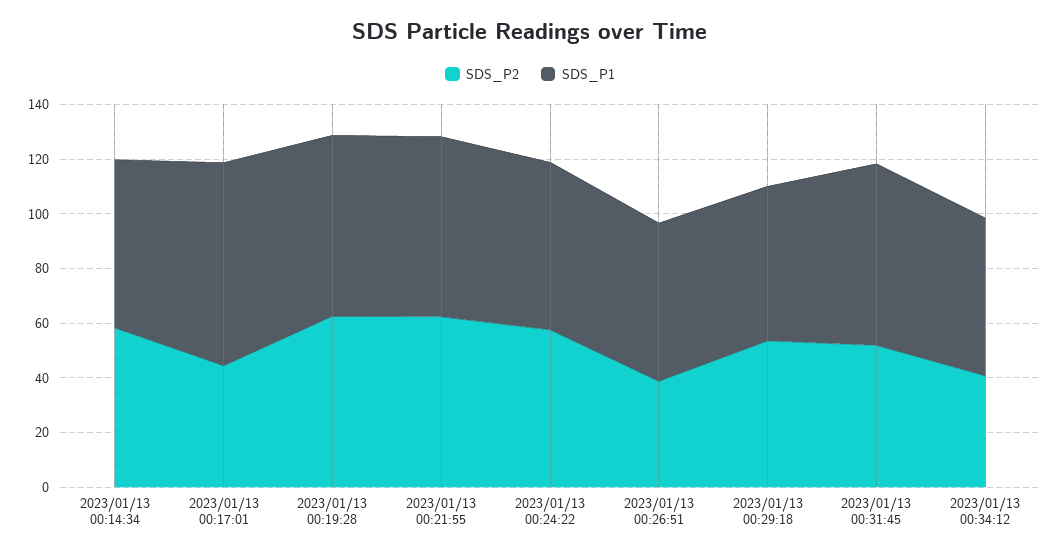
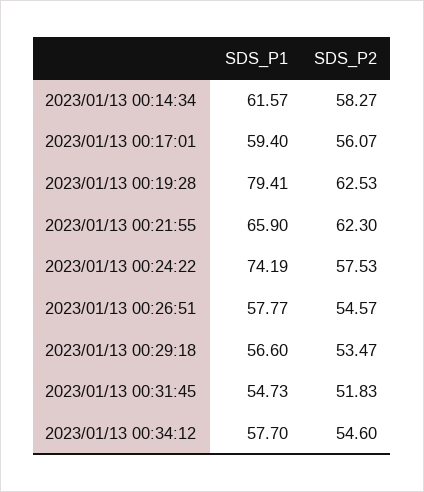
SDS_P2, 2023/01/13 00:17:01: 45 -> 56.07
SDS_P1, 2023/01/13 00:17:01: 75 -> 59.4
SDS_P1, 2023/01/13 00:19:28: 65 -> 79.41
SDS_P1, 2023/01/13 00:24:22: 60 -> 74.19
SDS_P2, 2023/01/13 00:26:51: 40 -> 54.57
SDS_P1, 2023/01/13 00:31:45: 65 -> 54.73
SDS_P2, 2023/01/13 00:34:12: 40 -> 54.6

